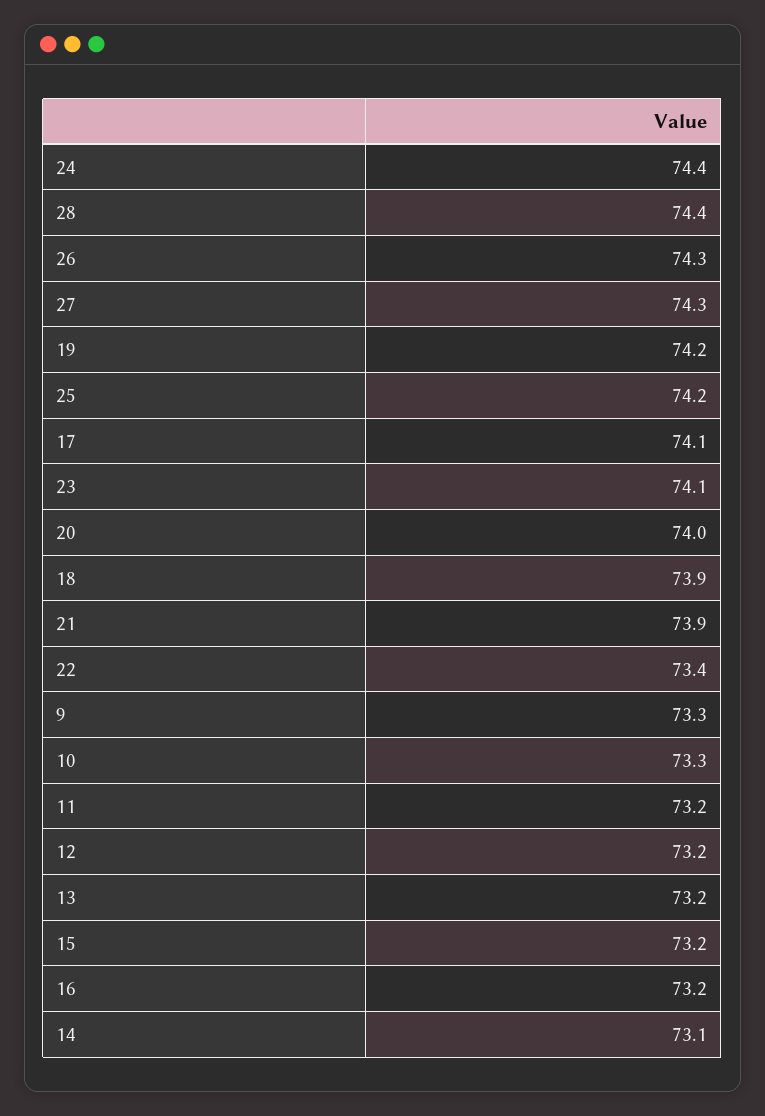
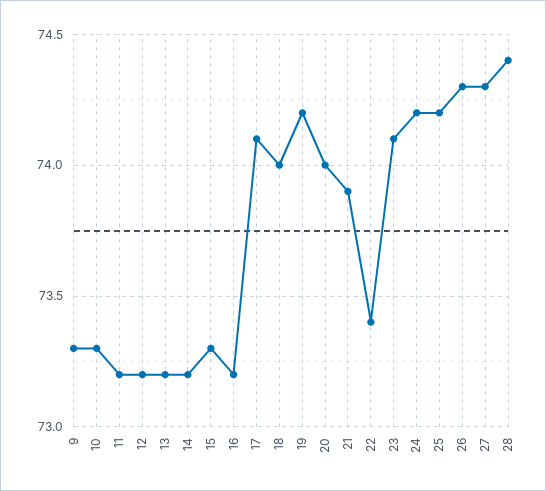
24: 74.4 -> 74.2
18: 73.9 -> 74
15: 73.2 -> 73.3
14: 73.1 -> 73.2

